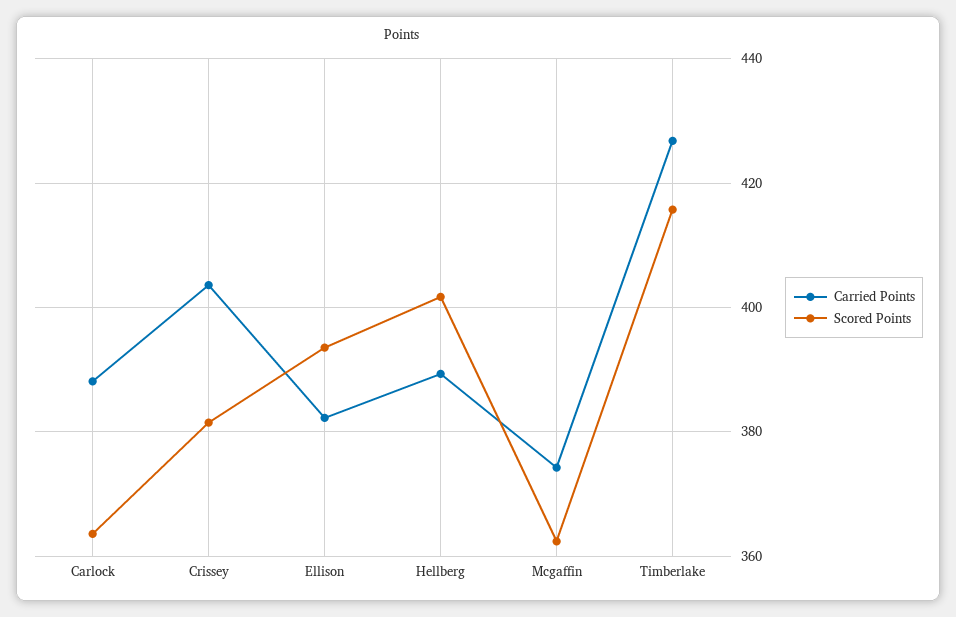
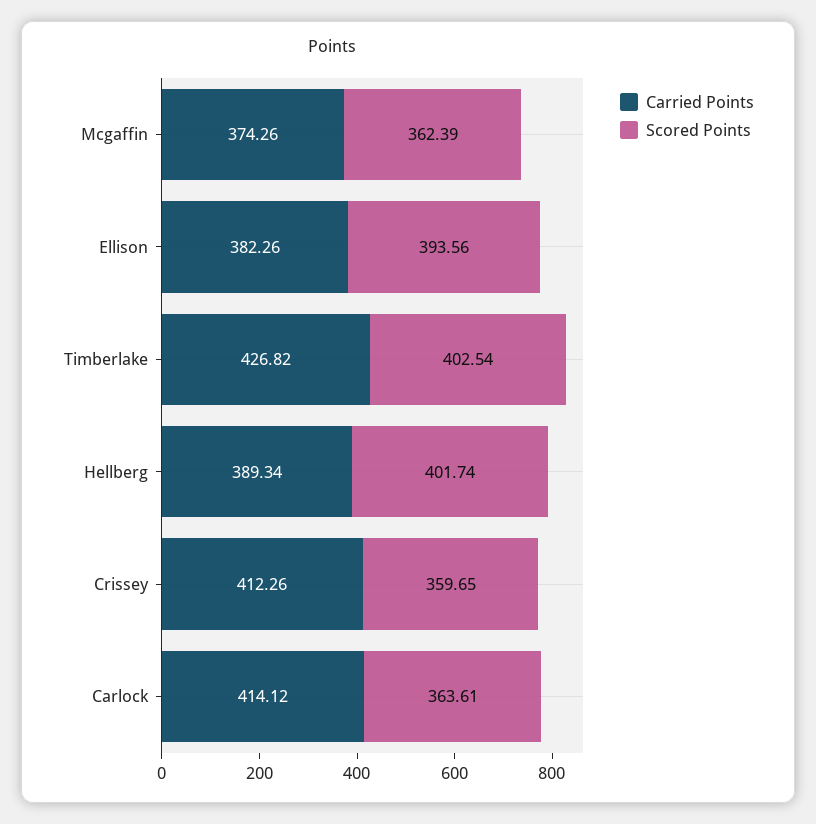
Carried Points, Carlock: 388 -> 414.12
Carried Points, Crissey: 404 -> 412.26
Scored Points, Crissey: 382 -> 359.65
Scored Points, Timberlake: 416 -> 402.54

